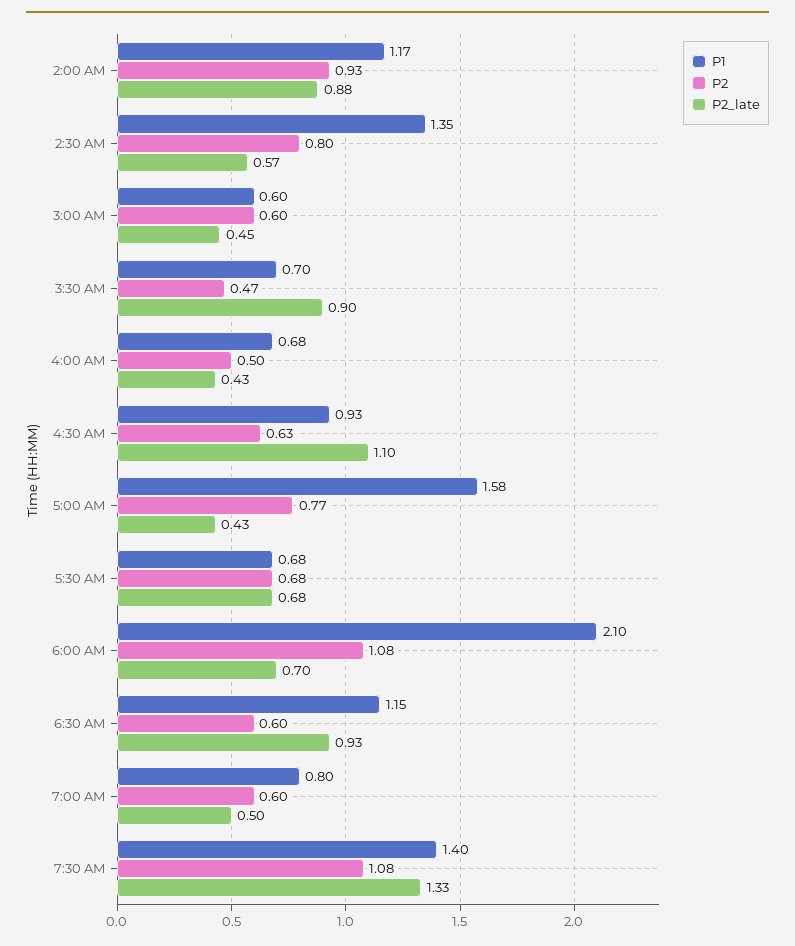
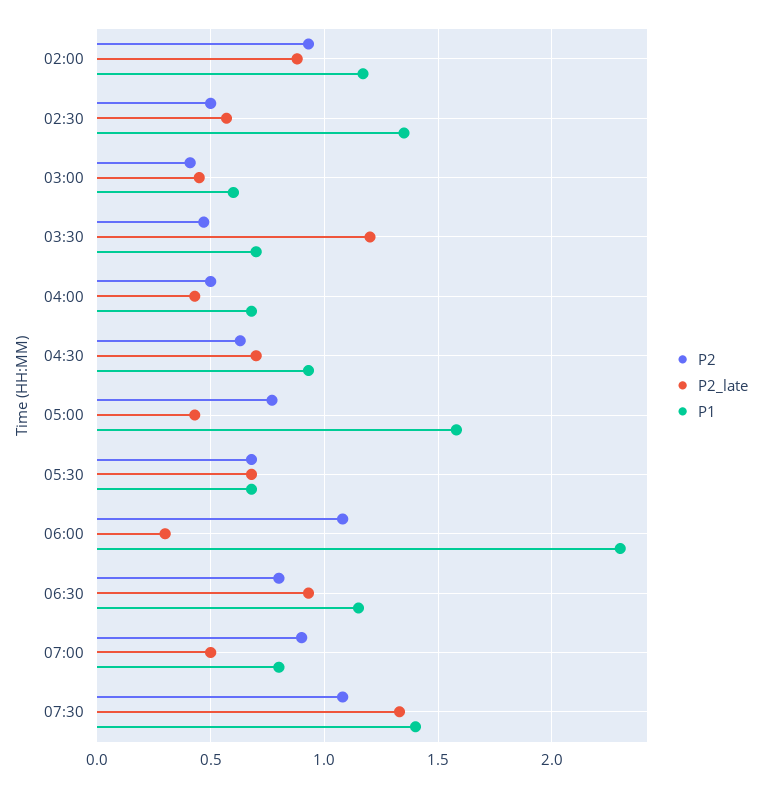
P2, 2:30 AM: 0.8 -> 0.5
P2, 3:00 AM: 0.6 -> 0.4
P2_late, 3:30 AM: 0.9 -> 1.2
P2_late, 4:30 AM: 1.1 -> 0.7
P1, 6:00 AM: 2.1 -> 2.3
P2_late, 6:00 AM: 0.7 -> 0.3
P2, 6:30 AM: 0.6 -> 0.8
P2, 7:00 AM: 0.6 -> 0.9

